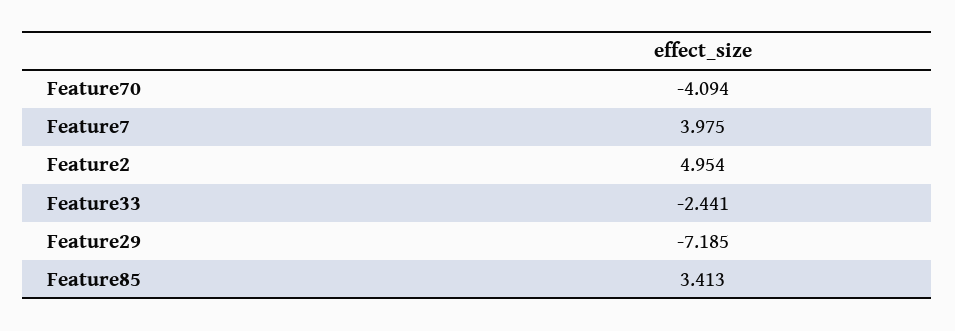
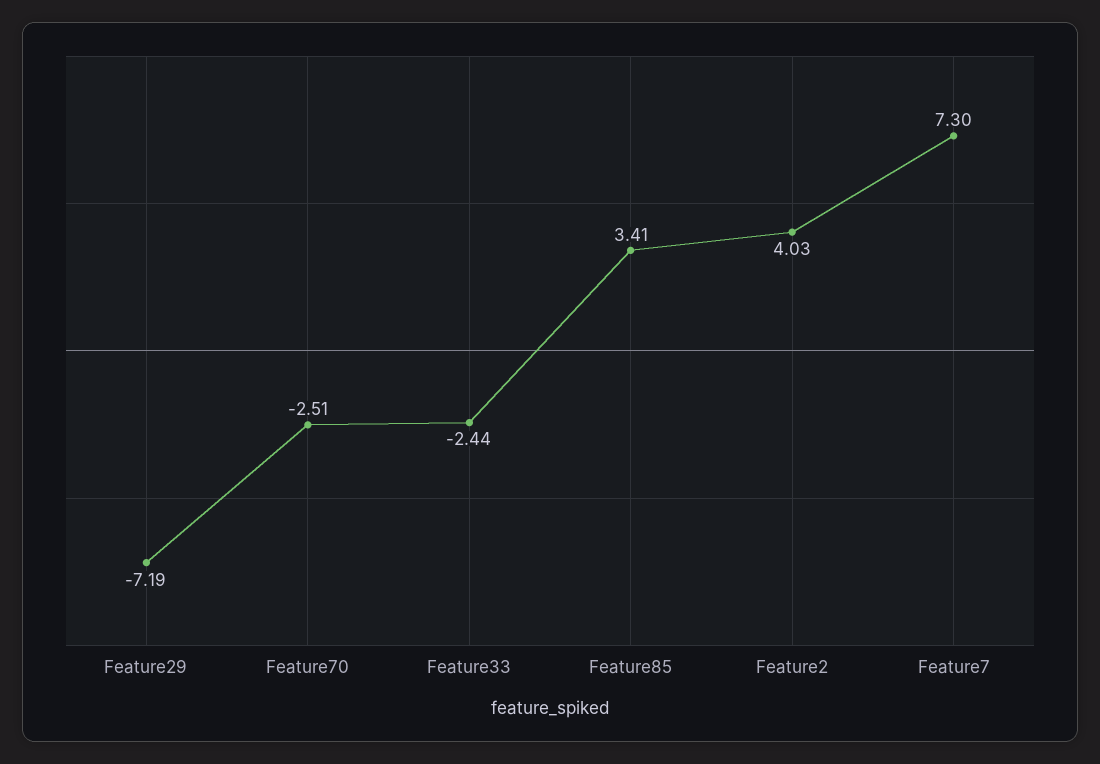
Feature70: -4.094 -> -2.51
Feature7: 3.975 -> 7.3
Feature2: 4.954 -> 4.03

